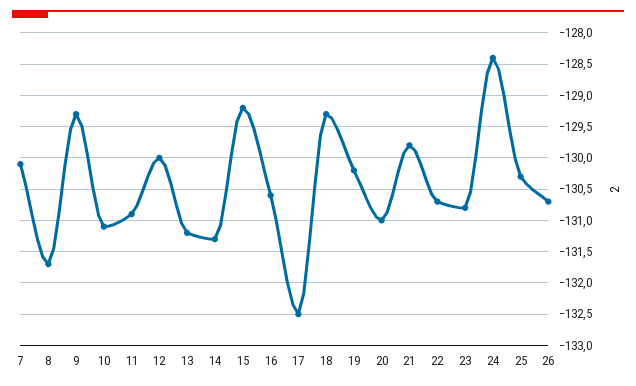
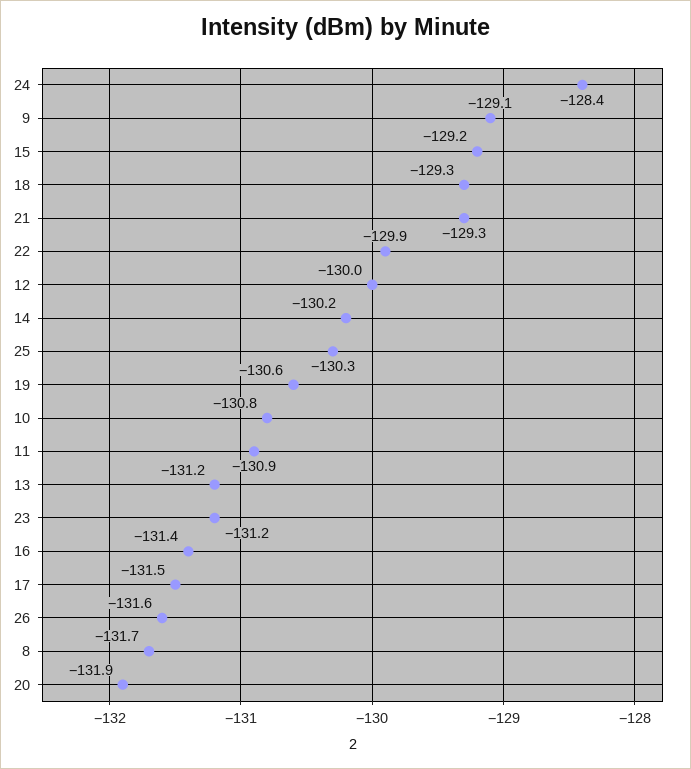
7: -130.1 -> none
9: -129.3 -> -129.1
10: -131.1 -> -130.8
14: -131.3 -> -130.2
16: -130.6 -> -131.4
17: -132.5 -> -131.5
19: -130.2 -> -130.6
20: -131 -> -131.9
21: -129.8 -> -129.3
22: -130.7 -> -129.9
23: -130.8 -> -131.2
26: -130.7 -> -131.6

